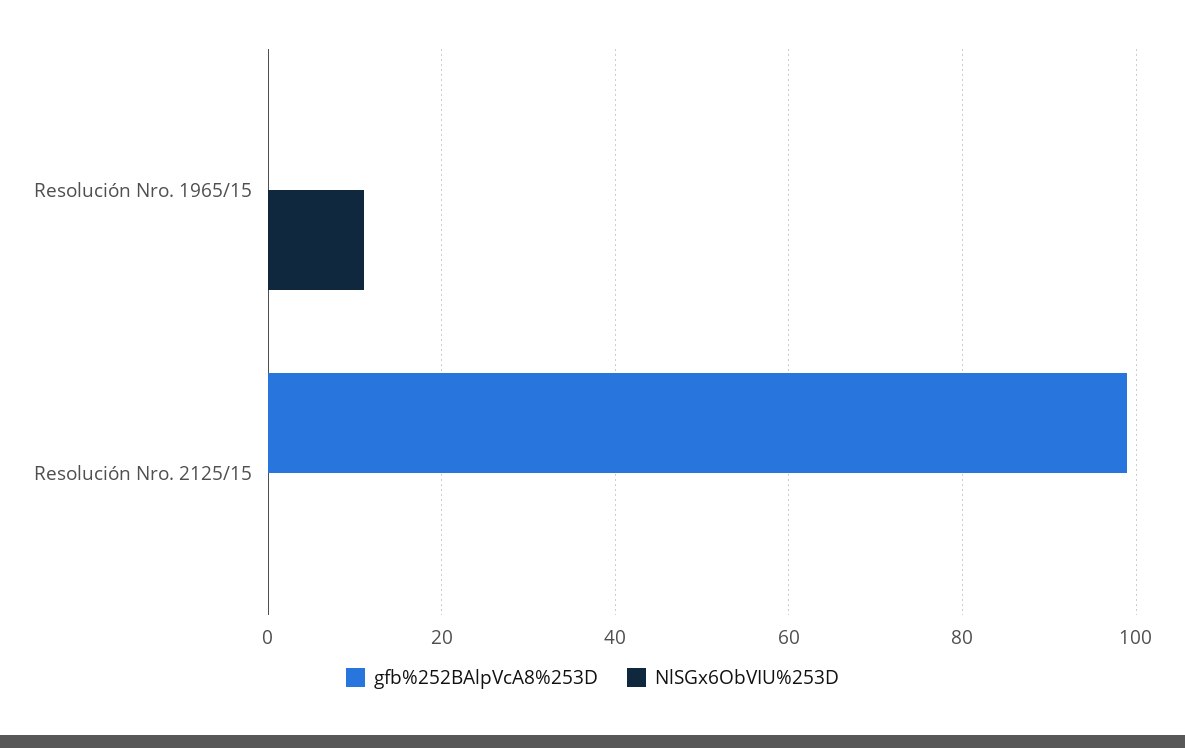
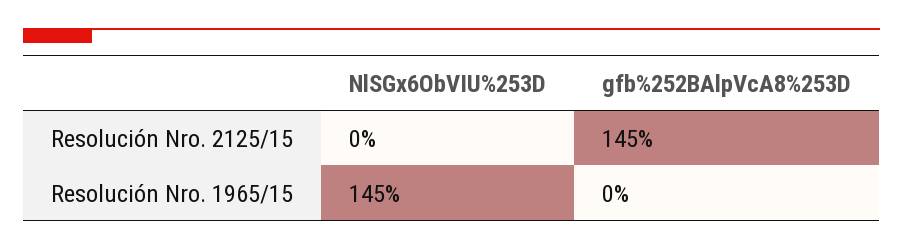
NlSGx6ObVIU%253D, Resolución Nro. 1965/15: 10 -> 145
gfb%252BAlpVcA8%253D, Resolución Nro. 2125/15: 100 -> 145

